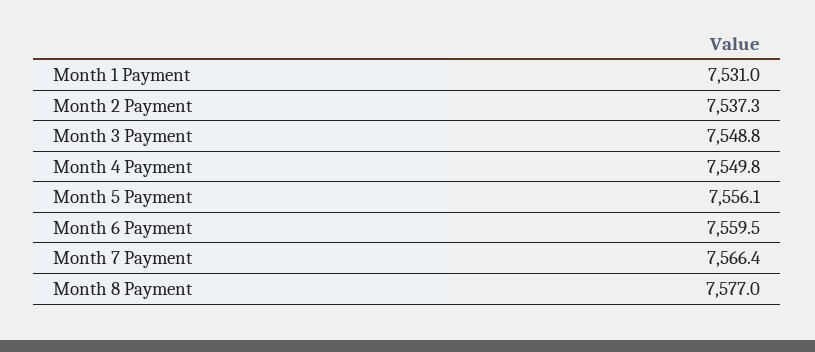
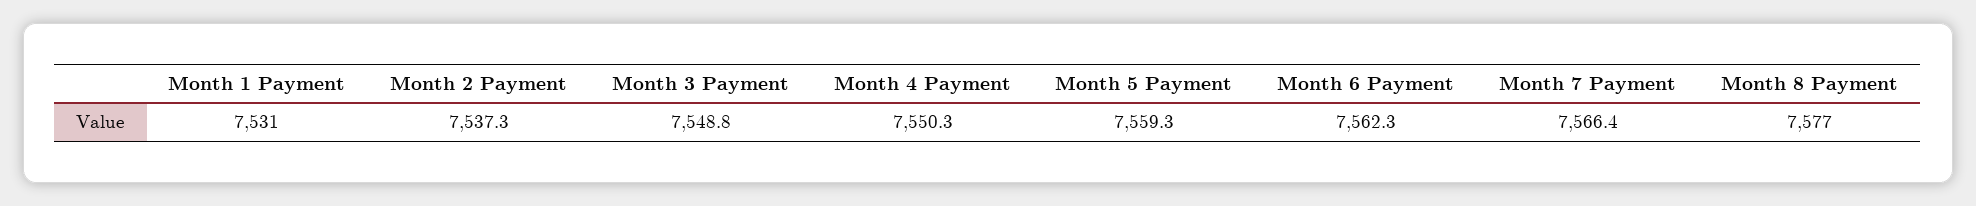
Month 4 Payment: 7549.8 -> 7550.3
Month 5 Payment: 7556.1 -> 7559.3
Month 6 Payment: 7559.5 -> 7562.3

